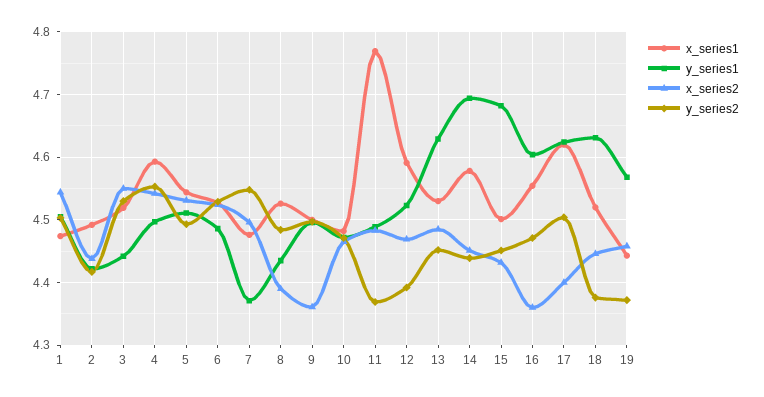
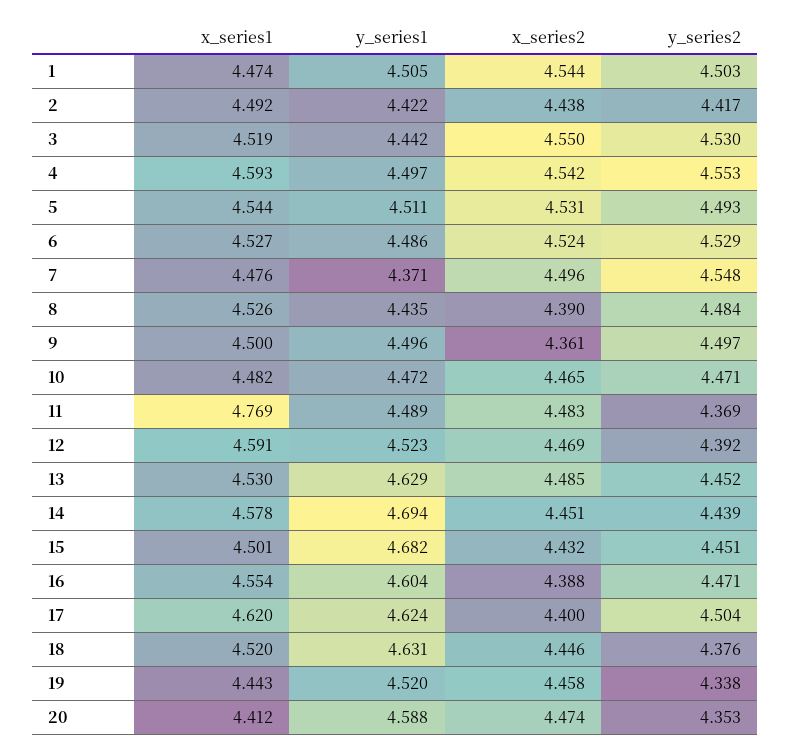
x_series2, 16: 4.36 -> 4.388
y_series1, 19: 4.57 -> 4.52
y_series2, 19: 4.37 -> 4.338
x_series1, 20: none -> 4.412
y_series1, 20: none -> 4.588
x_series2, 20: none -> 4.474
y_series2, 20: none -> 4.353

